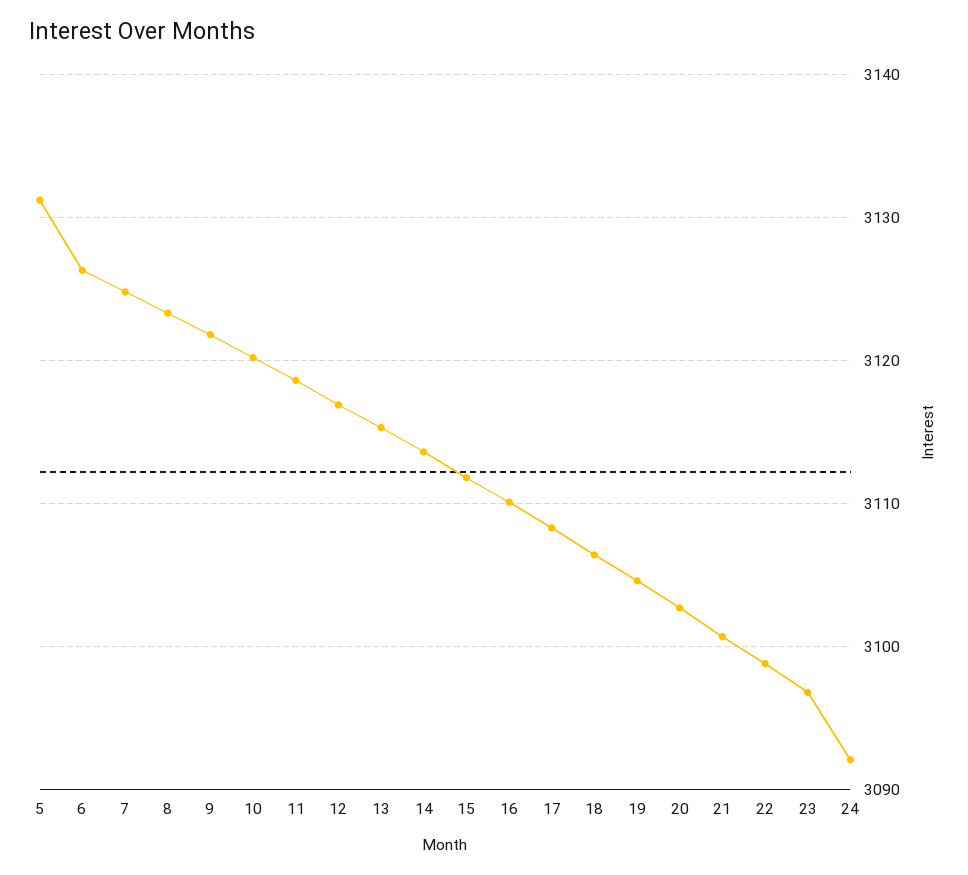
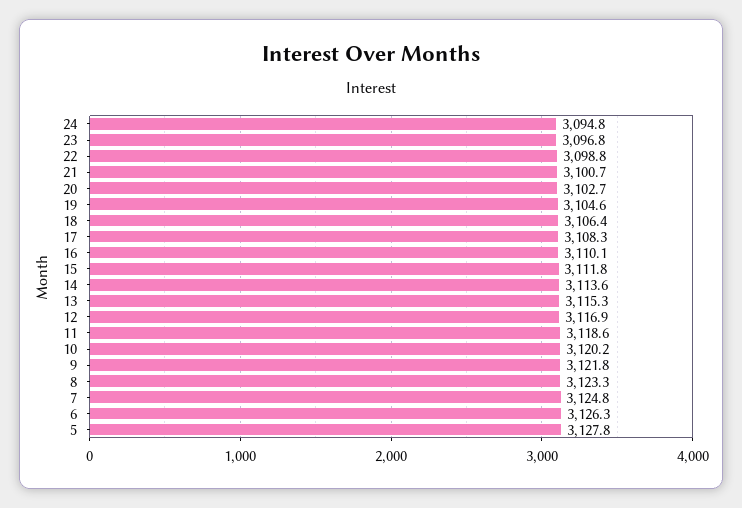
5: 3131 -> 3127.8
24: 3092 -> 3094.8

